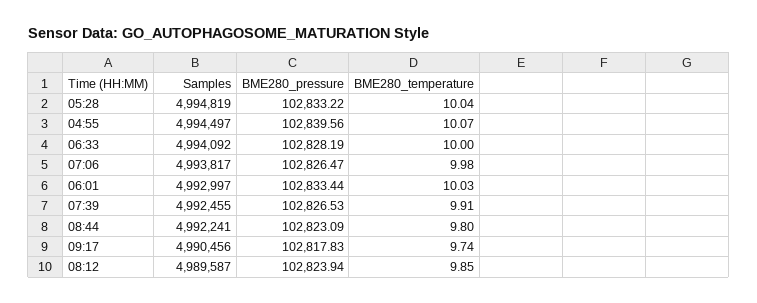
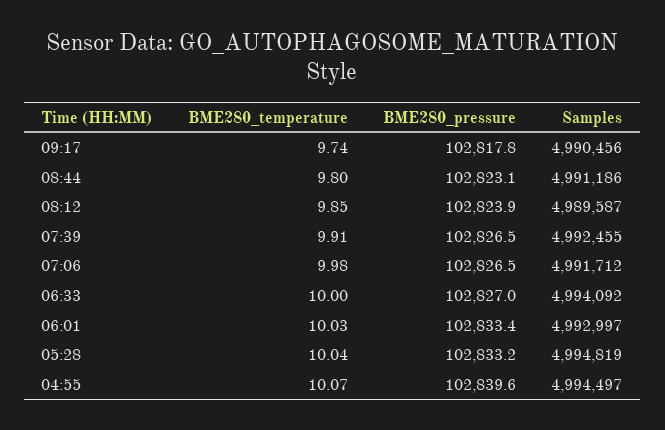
BME280_pressure, 06:33: 102828.19 -> 102827
Samples, 07:06: 4993817 -> 4991712
Samples, 08:44: 4992241 -> 4991186

